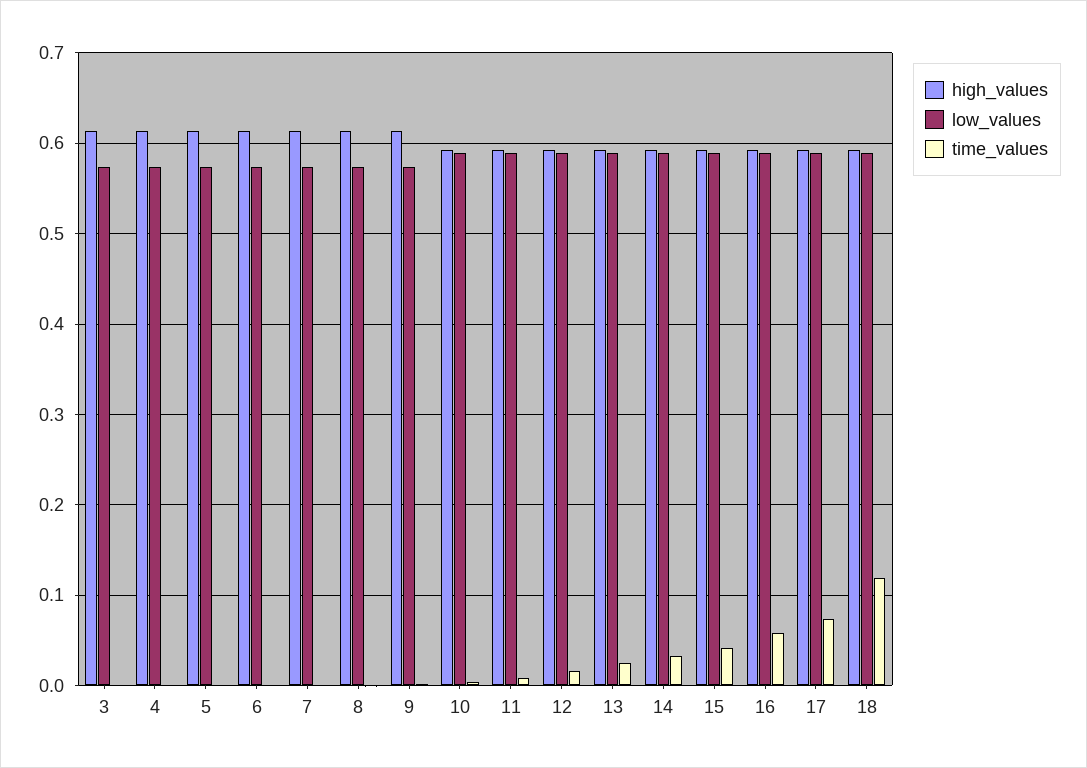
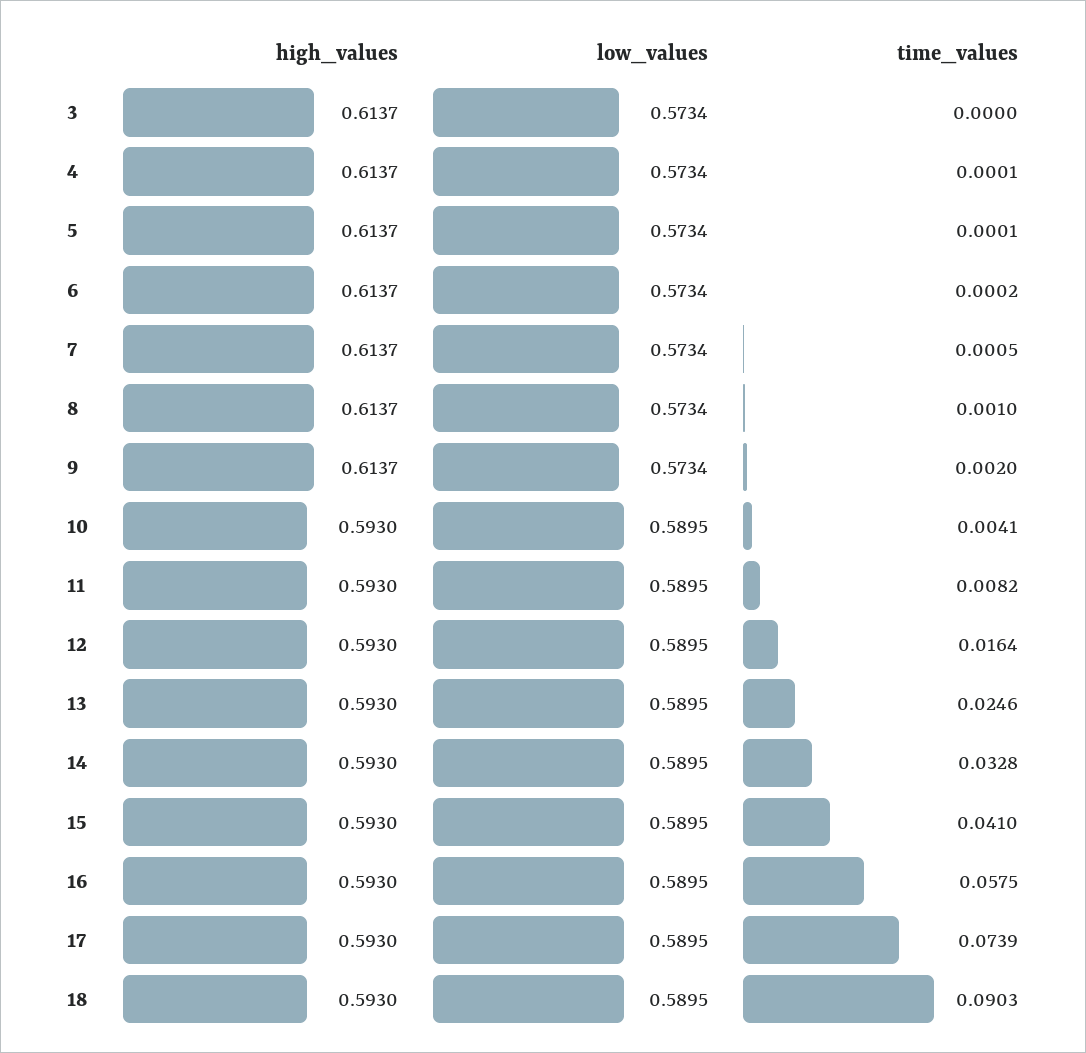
time_values, 18: 0.12 -> 0.0903

